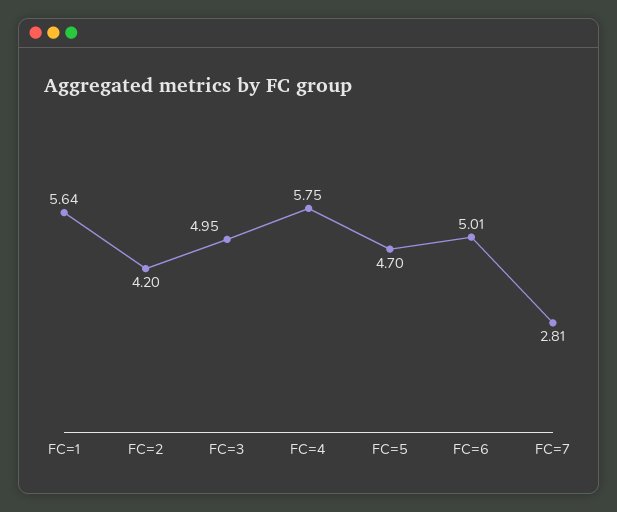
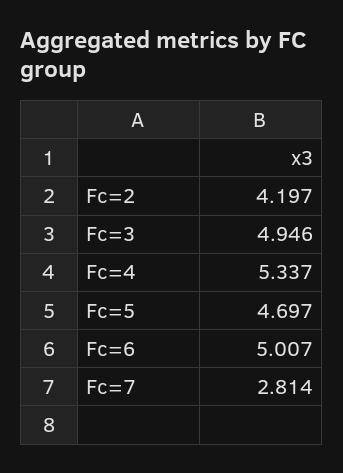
FC=1: 5.64 -> none
FC=4: 5.75 -> 5.337

